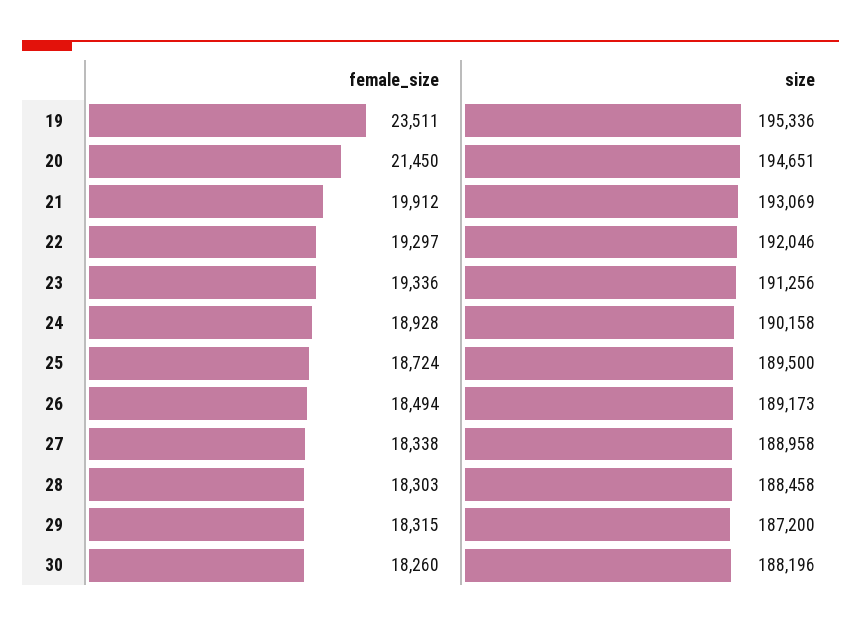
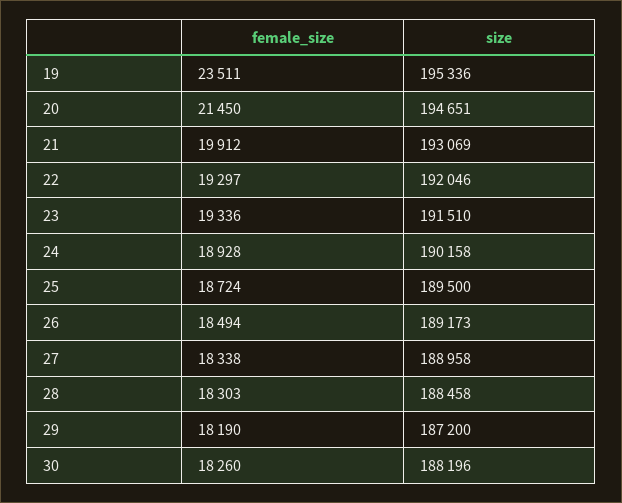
size, 23: 191256 -> 191510
female_size, 29: 18315 -> 18190

